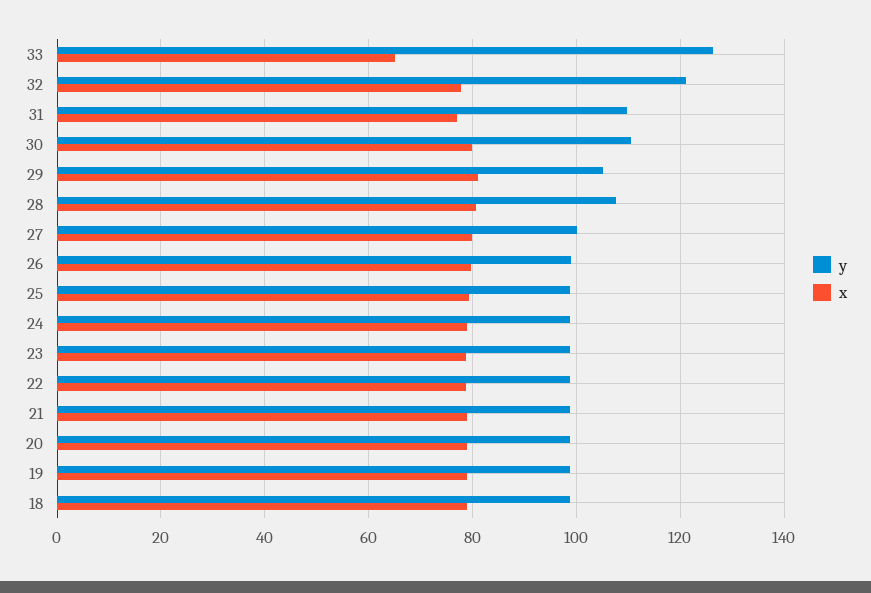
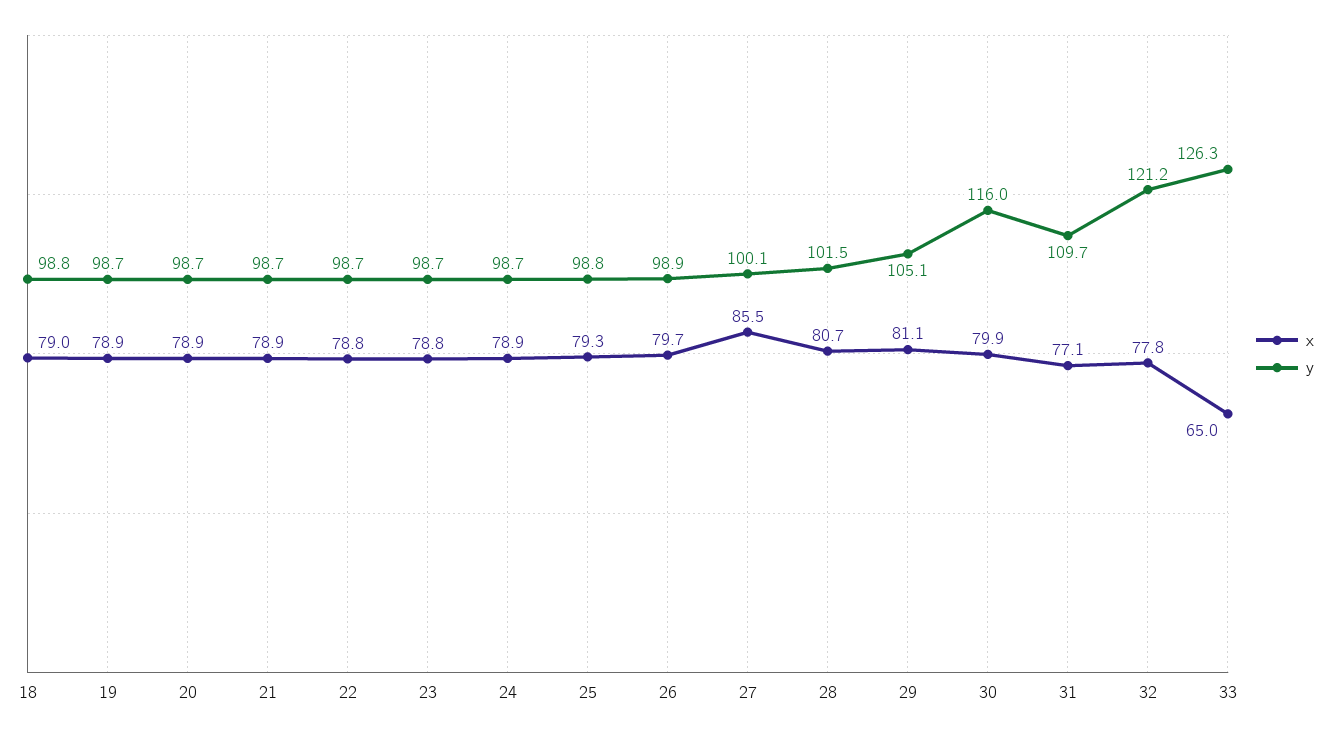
y, 30: 110 -> 116
y, 28: 108 -> 101.5
x, 27: 80 -> 85.5

